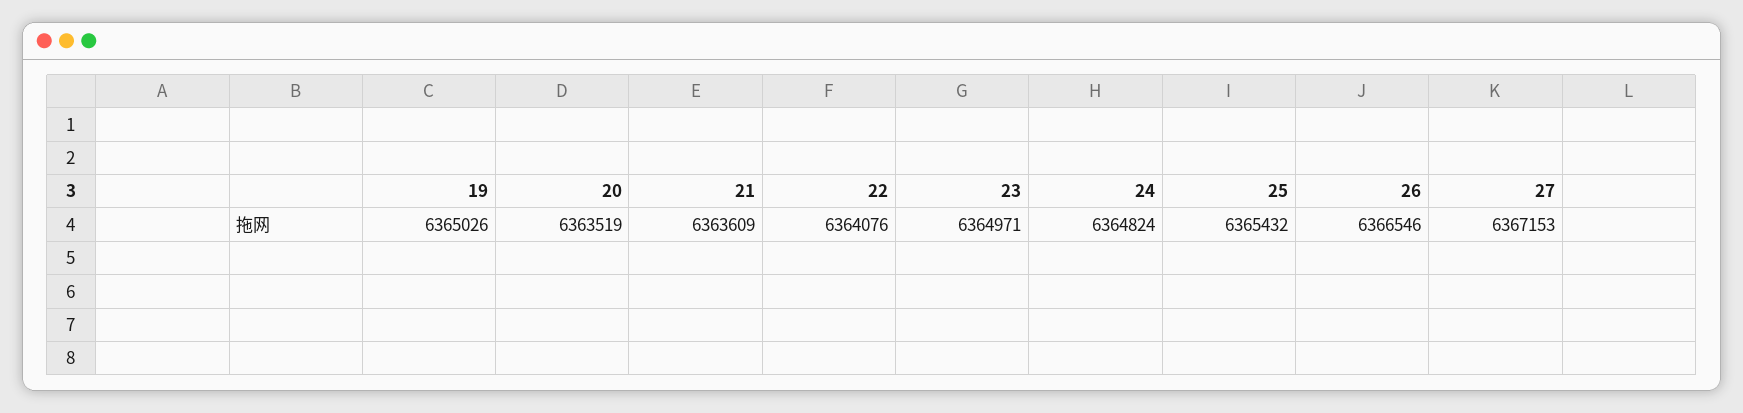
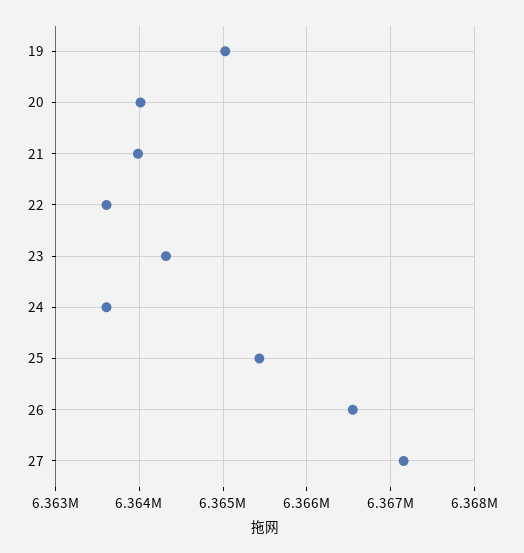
20: 6363519 -> 6364000
21: 6363609 -> 6364000
22: 6364076 -> 6363600
23: 6364971 -> 6364300
24: 6364824 -> 6363600

